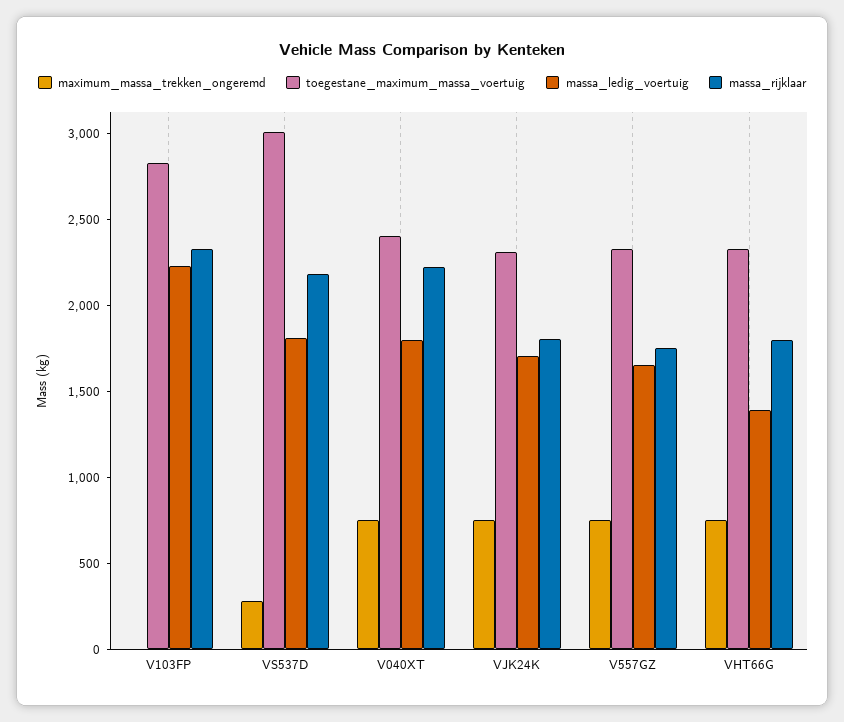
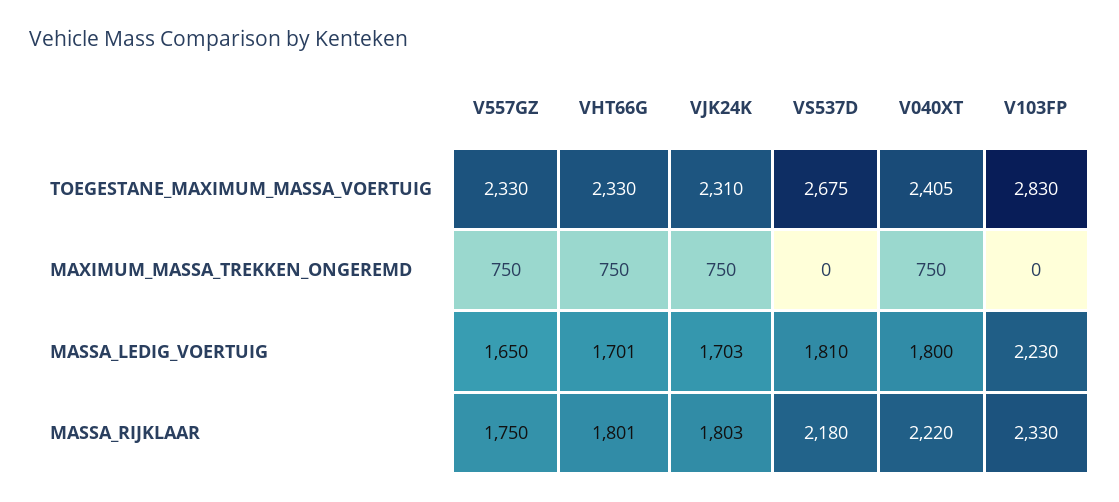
maximum_massa_trekken_ongeremd, VS537D: 300 -> 0
toegestane_maximum_massa_voertuig, VS537D: 3000 -> 2675
massa_ledig_voertuig, VHT66G: 1400 -> 1701

